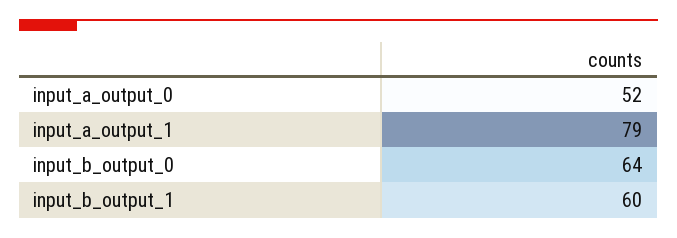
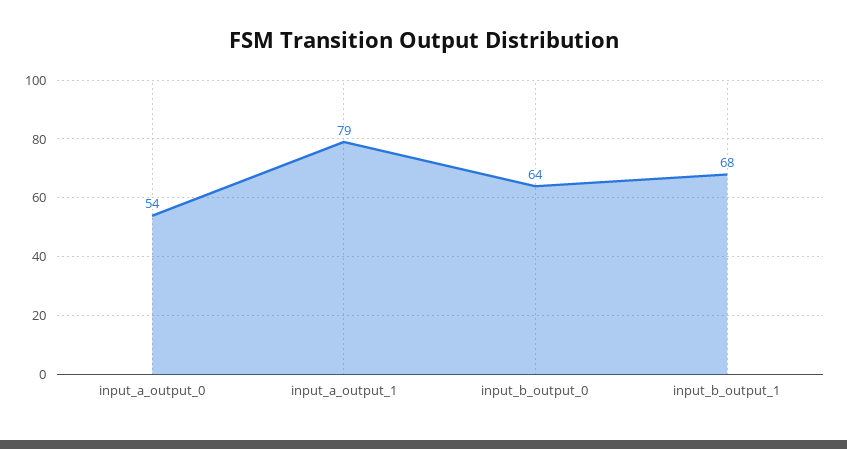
input_a_output_0: 52 -> 54
input_b_output_1: 60 -> 68

